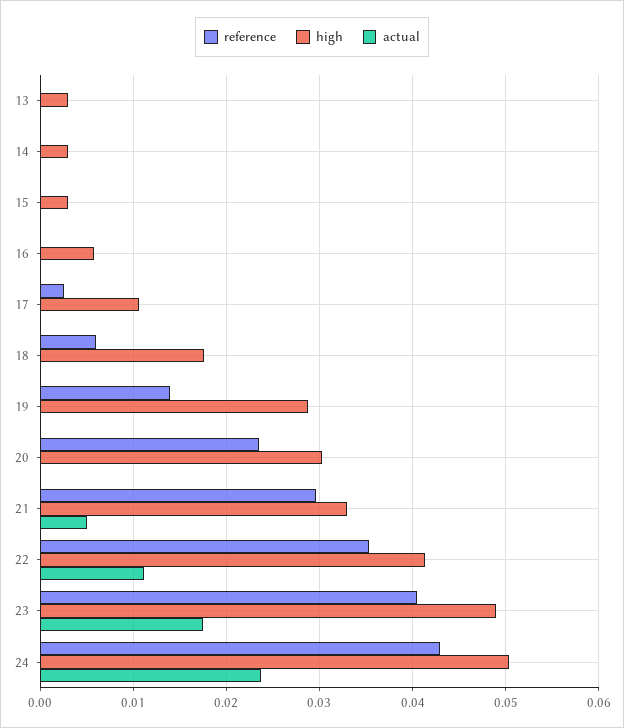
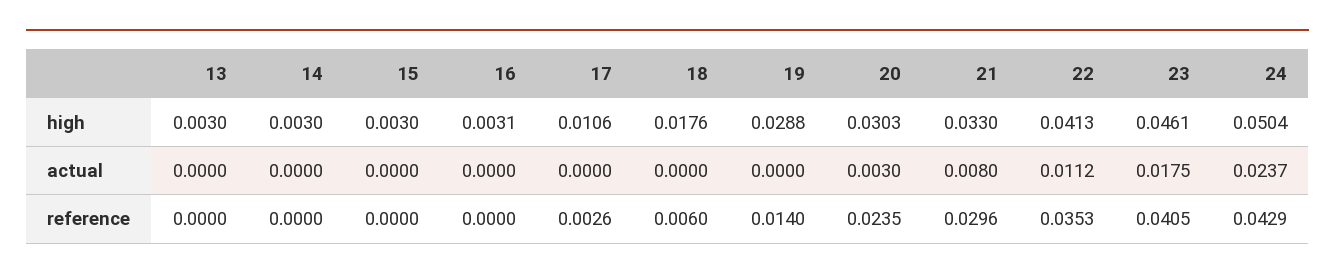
high, 16: 0.006 -> 0.0031
actual, 20: 0 -> 0.003
actual, 21: 0.005 -> 0.008
high, 23: 0.049 -> 0.0461

